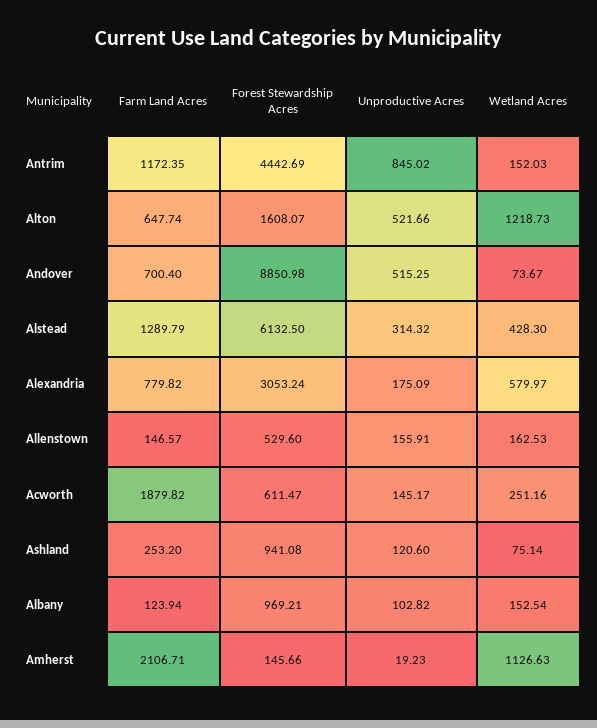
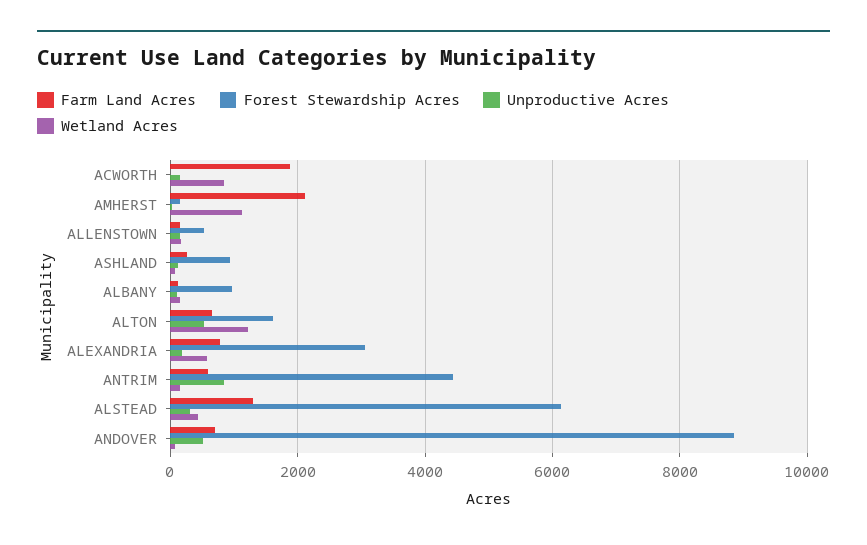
Farm Land Acres, Antrim: 1172.35 -> 600
Forest Stewardship Acres, Acworth: 611.47 -> 0
Wetland Acres, Acworth: 251.16 -> 800

